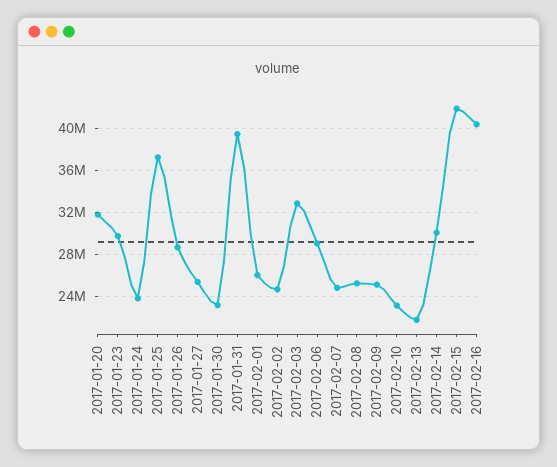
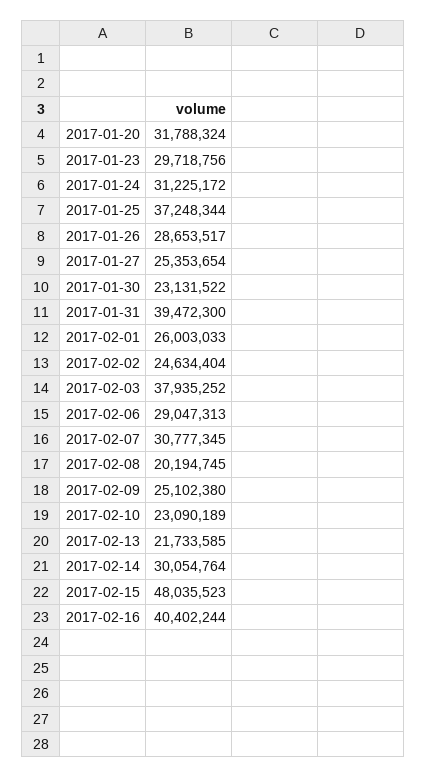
2017-01-24: 24000000 -> 31225172
2017-02-03: 33000000 -> 37935252
2017-02-07: 25000000 -> 30777345
2017-02-08: 25000000 -> 20194745
2017-02-15: 42000000 -> 48035523

